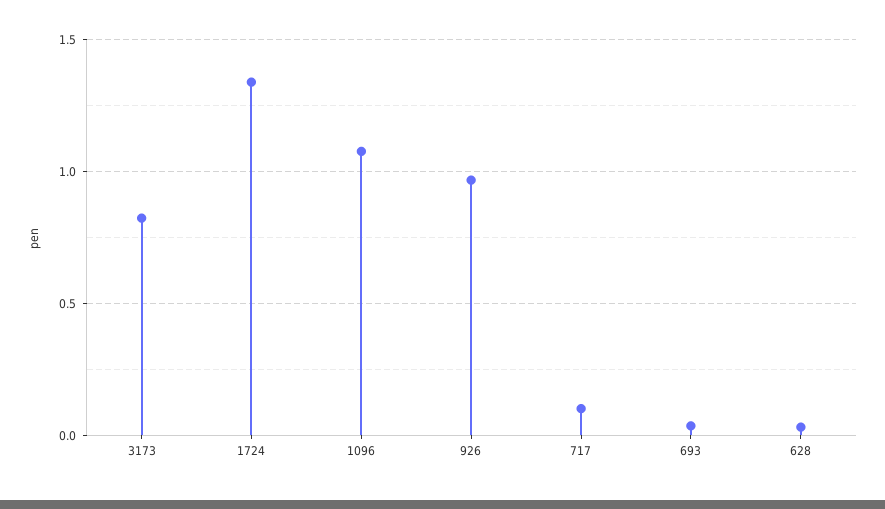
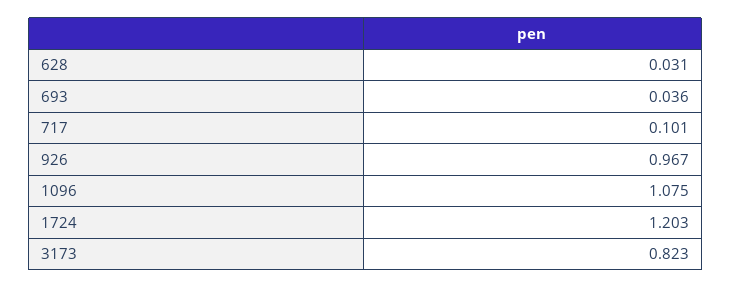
1724: 1.35 -> 1.203

